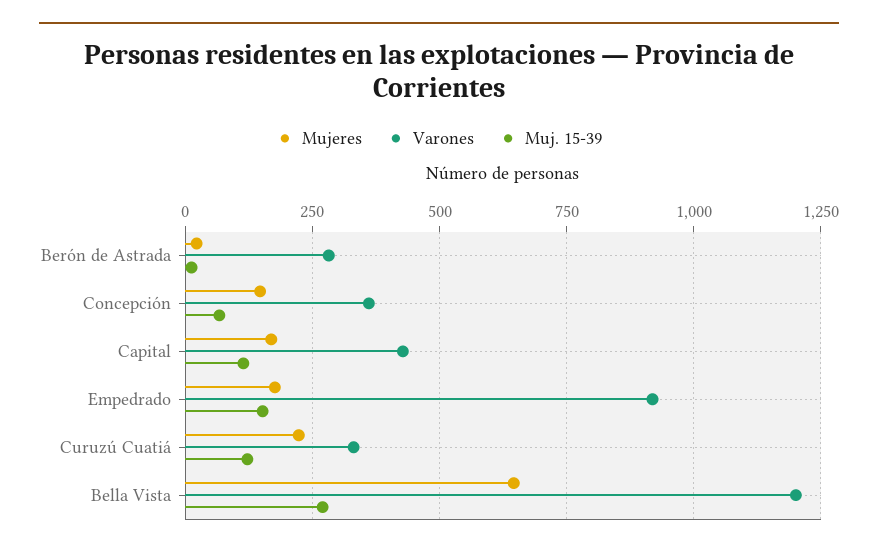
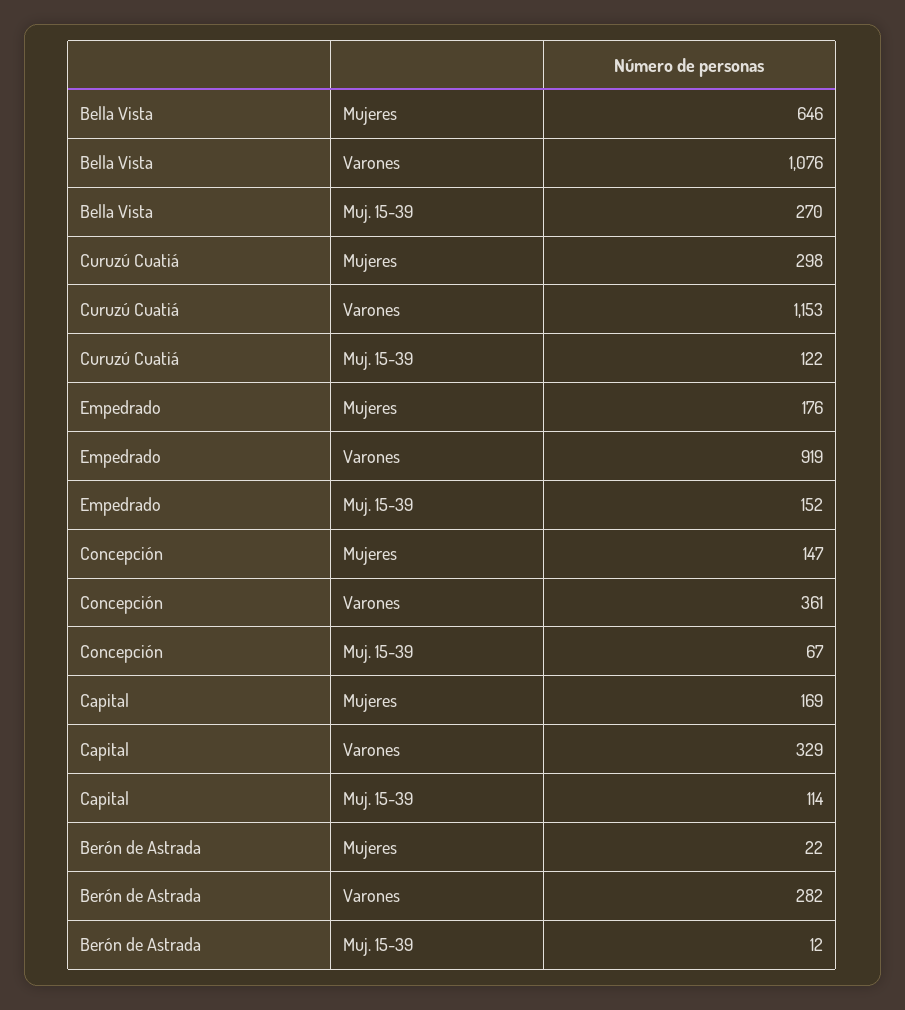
Varones, Capital: 425 -> 329
Mujeres, Curuzú Cuatiá: 225 -> 298
Varones, Curuzú Cuatiá: 325 -> 1153
Varones, Bella Vista: 1200 -> 1076

